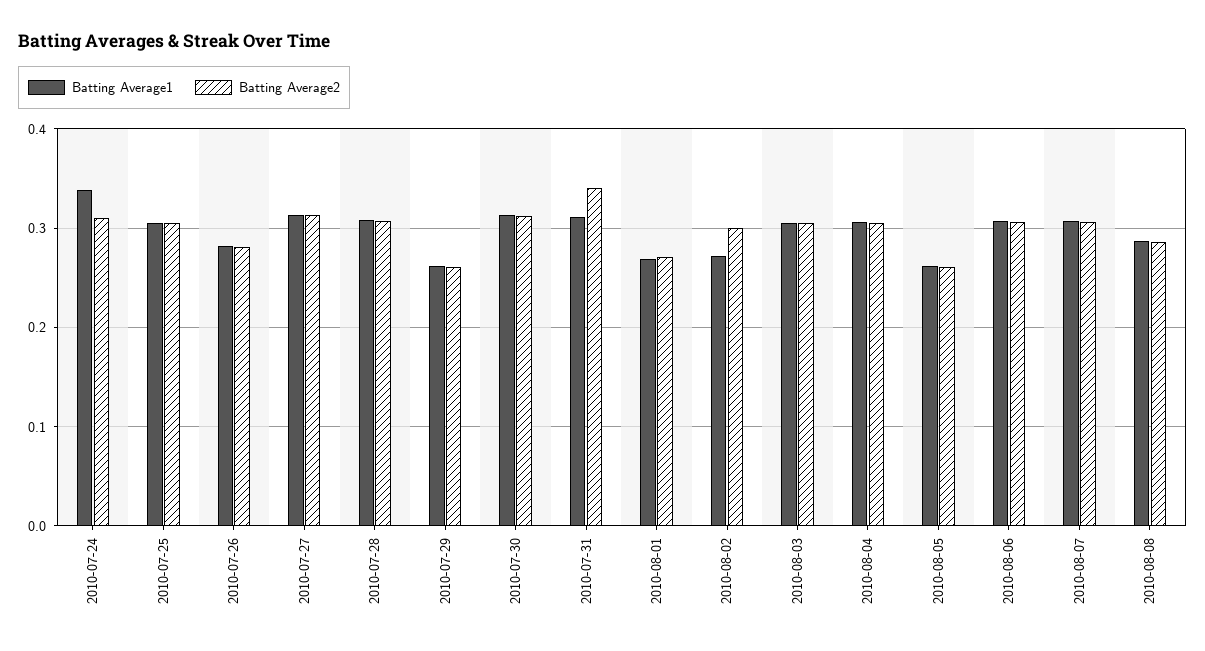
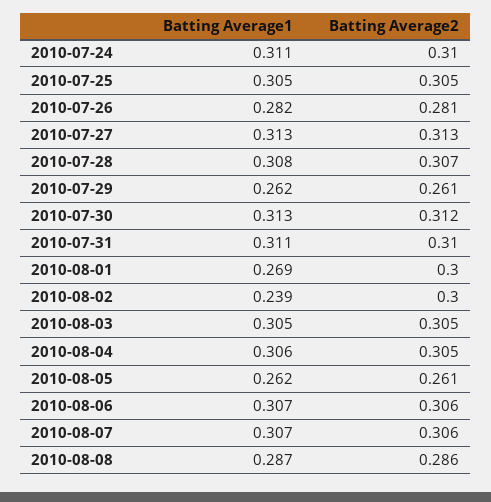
Batting Average1, 2010-07-24: 0.34 -> 0.311
Batting Average2, 2010-07-31: 0.34 -> 0.31
Batting Average2, 2010-08-01: 0.27 -> 0.3
Batting Average1, 2010-08-02: 0.27 -> 0.239

